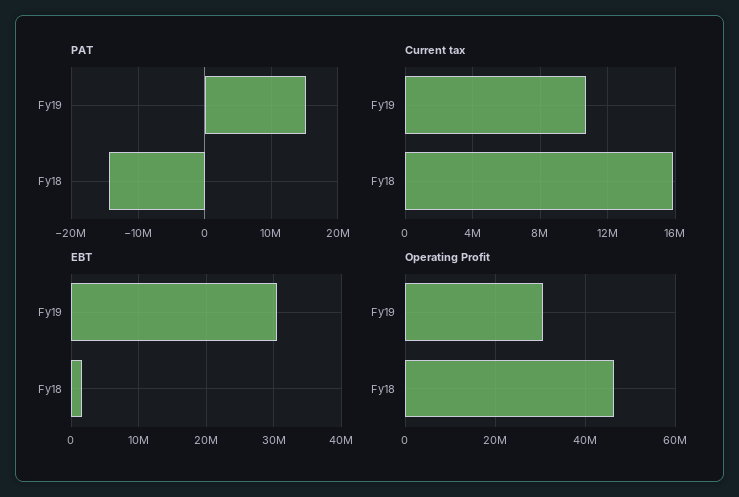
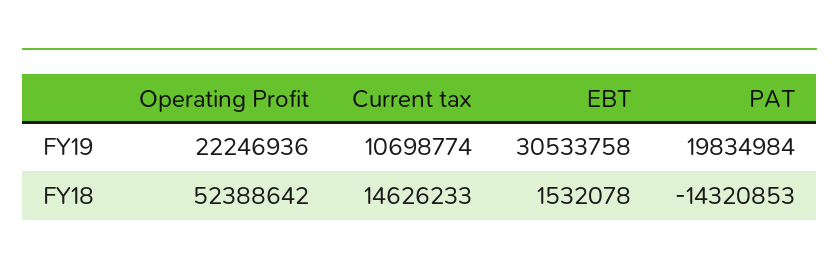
PAT, Fy19: 15000000 -> 19834984
Current tax, Fy18: 16000000 -> 14626233
Operating Profit, Fy19: 30000000 -> 22246936
Operating Profit, Fy18: 46000000 -> 52388642

